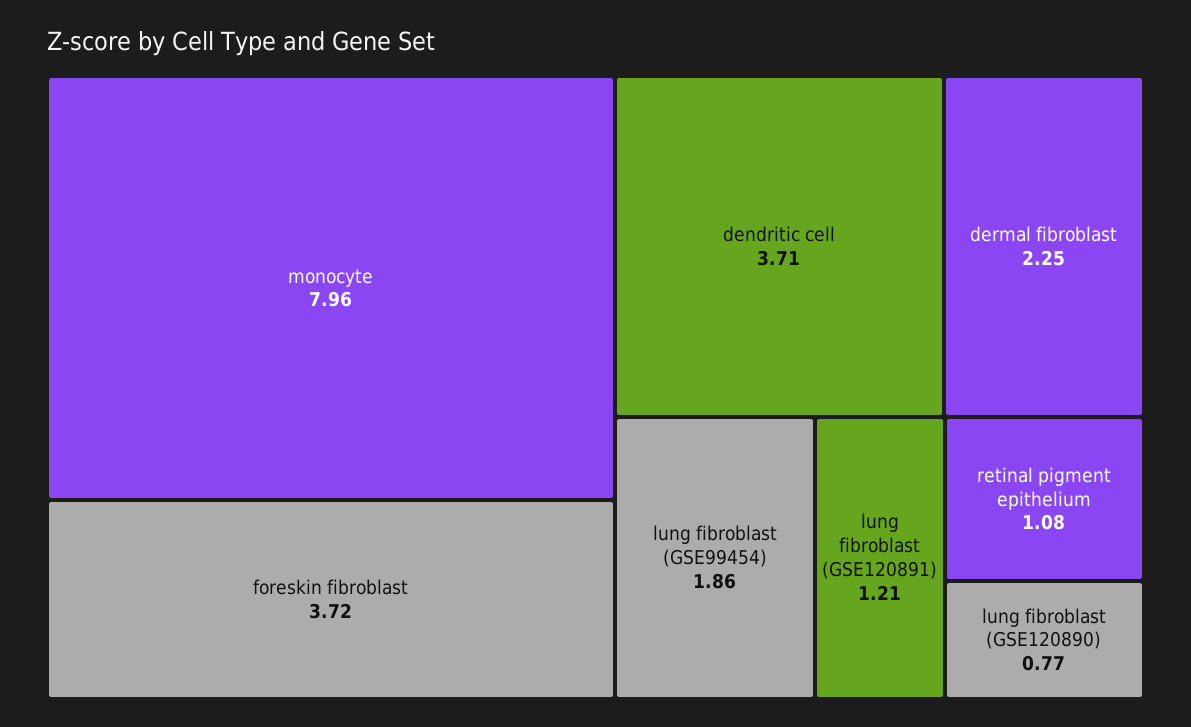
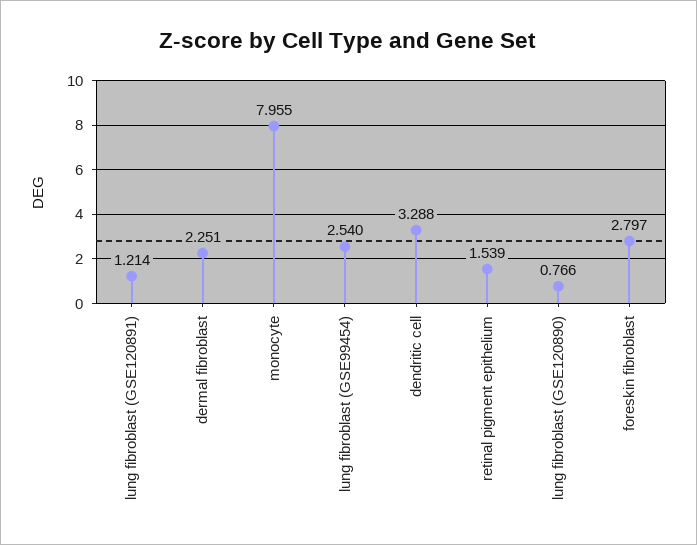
foreskin fibroblast: 3.72 -> 2.797
dendritic cell: 3.71 -> 3.288
lung fibroblast (GSE99454): 1.86 -> 2.54
retinal pigment epithelium: 1.08 -> 1.539

